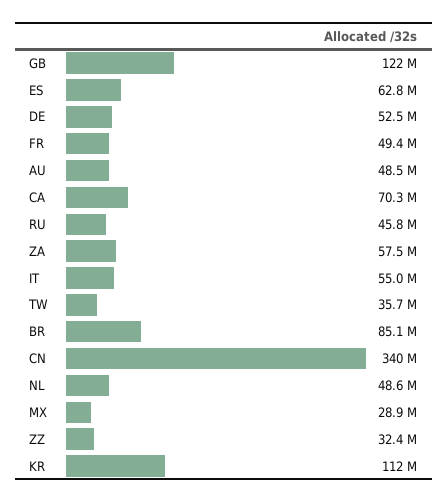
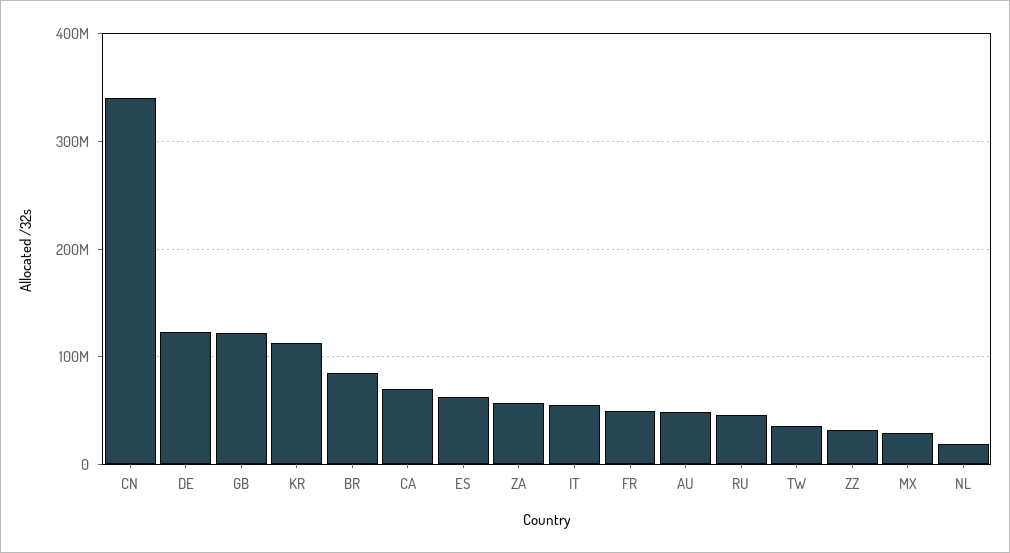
DE: 52500000 -> 120000000
NL: 48600000 -> 20000000

